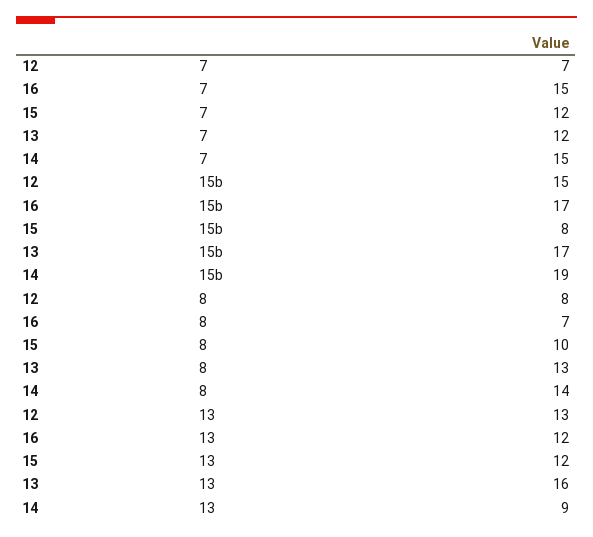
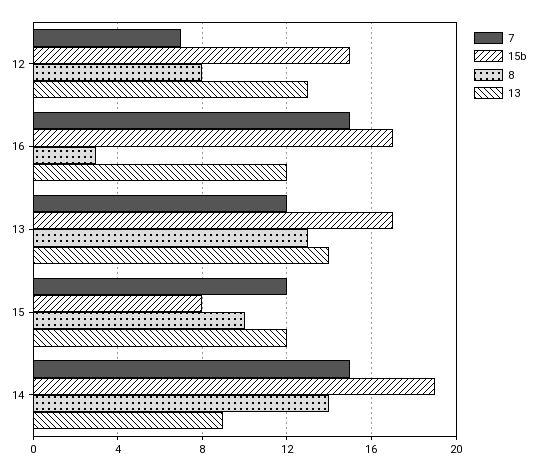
8, 16: 7 -> 3
13, 13: 16 -> 14

